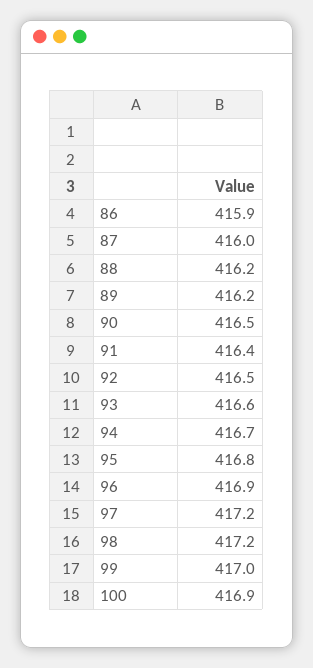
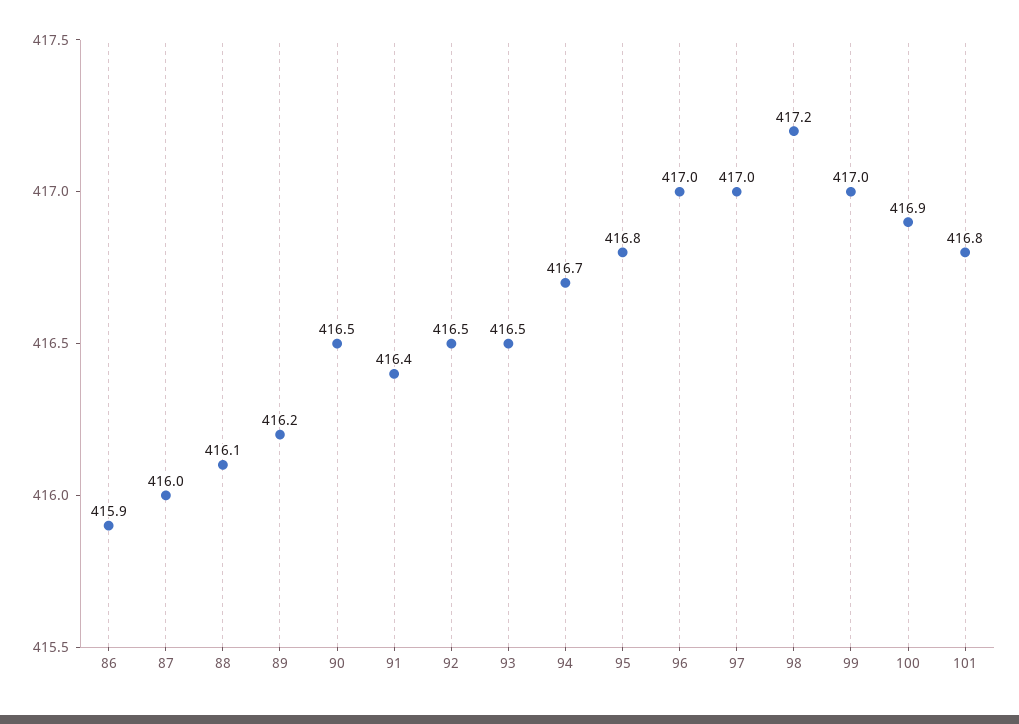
88: 416.2 -> 416.1
93: 416.6 -> 416.5
96: 416.9 -> 417
97: 417.2 -> 417
101: none -> 416.8

